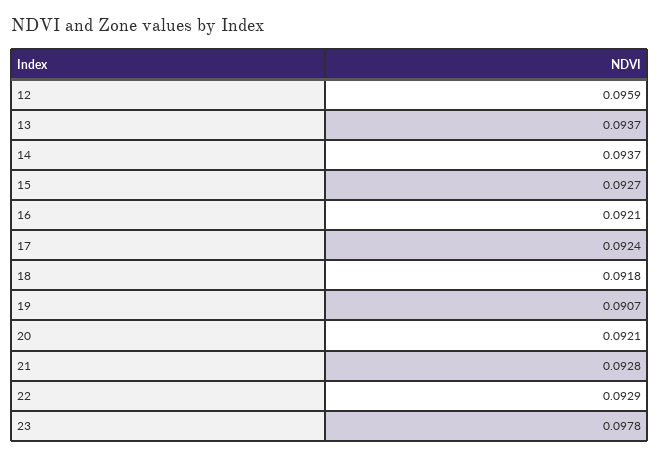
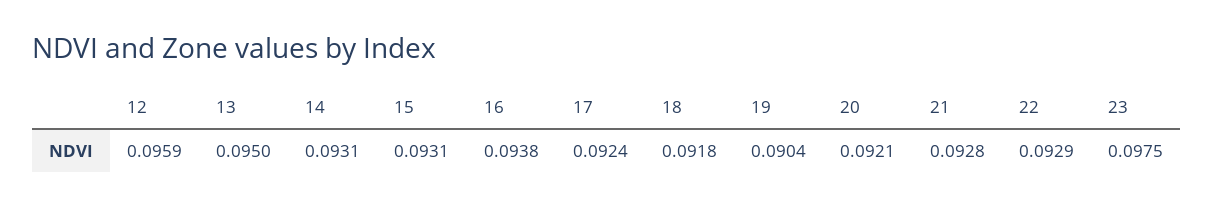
13: 0.0937 -> 0.095
14: 0.0937 -> 0.0931
15: 0.0927 -> 0.0931
16: 0.0921 -> 0.0938
19: 0.0907 -> 0.0904
23: 0.0978 -> 0.0975

